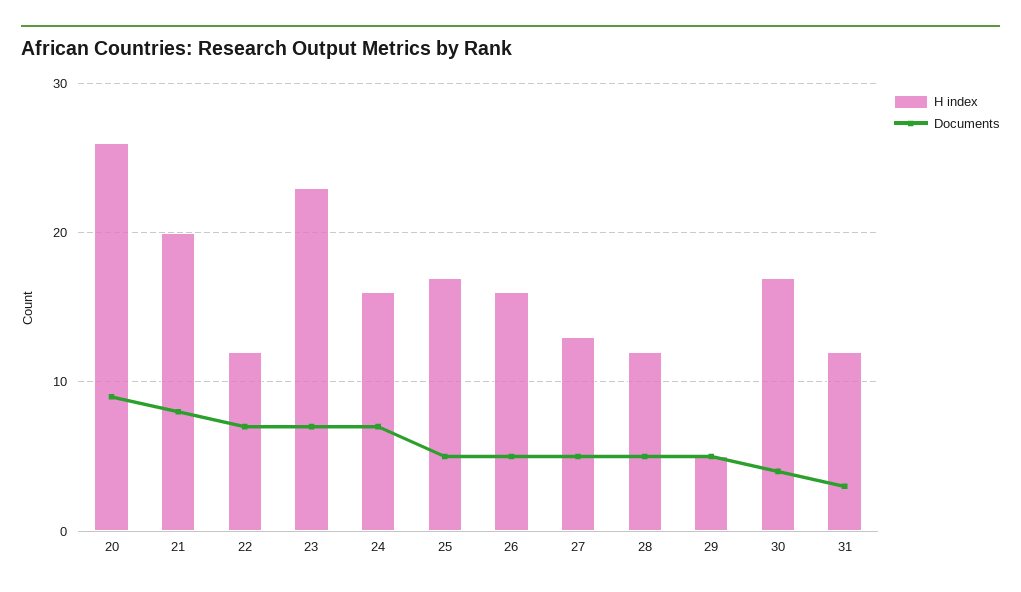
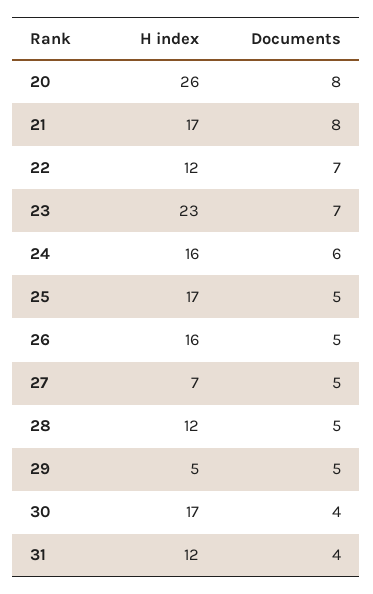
Documents, 20: 9 -> 8
H index, 21: 20 -> 17
Documents, 24: 7 -> 6
H index, 27: 13 -> 7
Documents, 31: 3 -> 4

